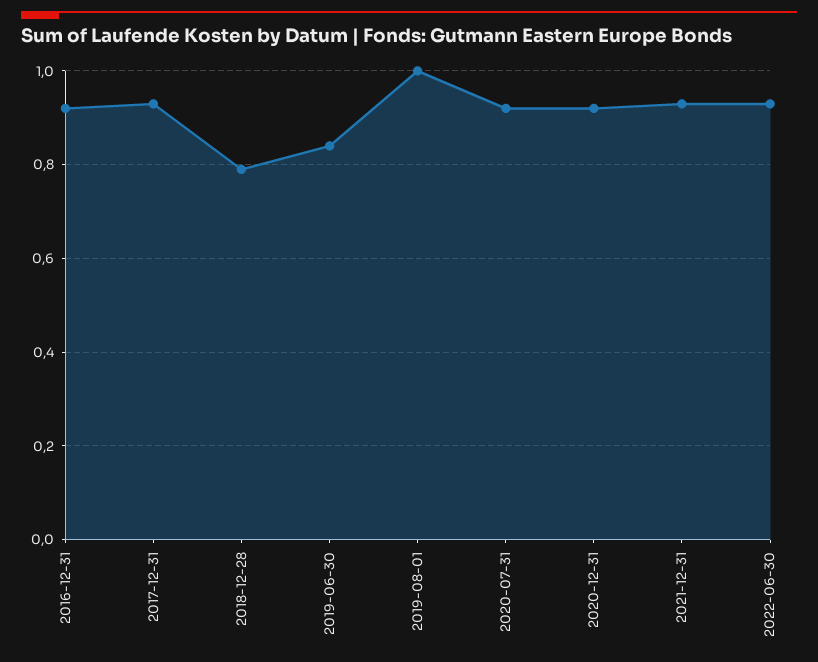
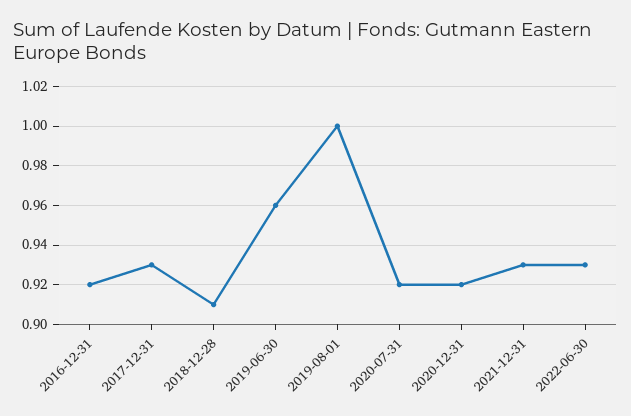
2018-12-28: 0.8 -> 0.91
2019-06-30: 0.85 -> 0.96

